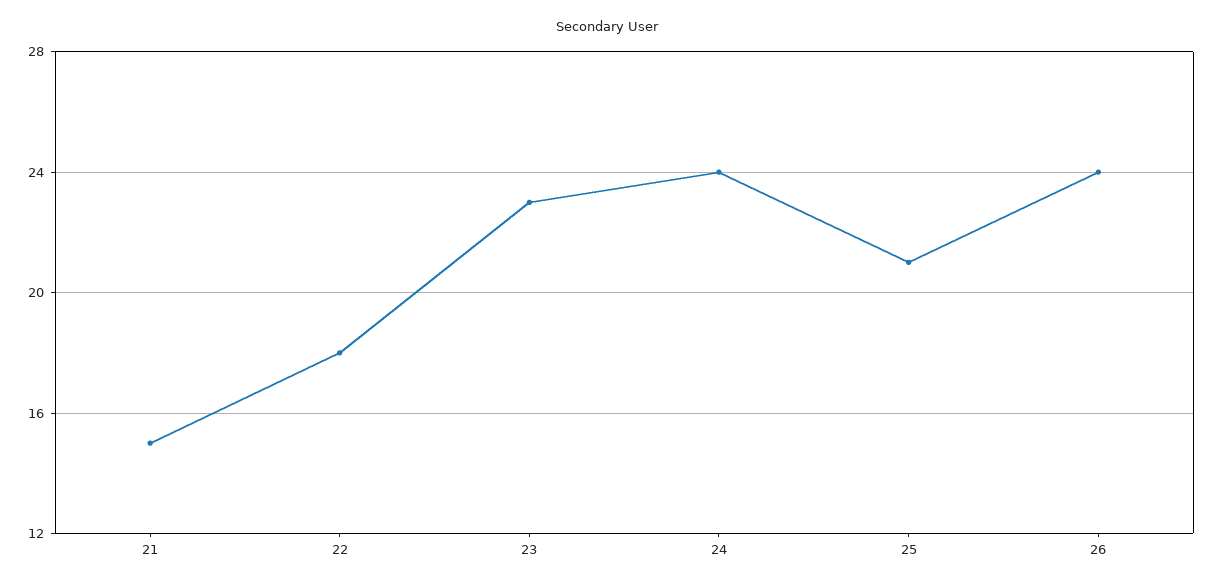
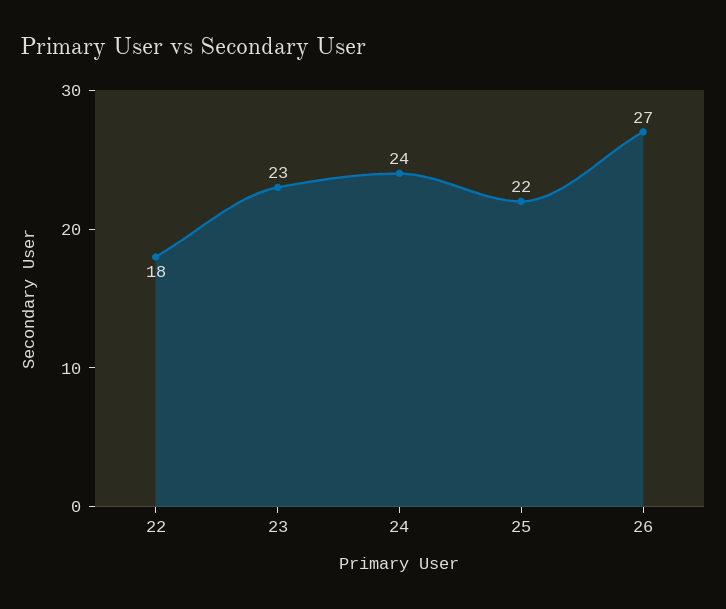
21: 15 -> none
25: 21 -> 22
26: 24 -> 27

